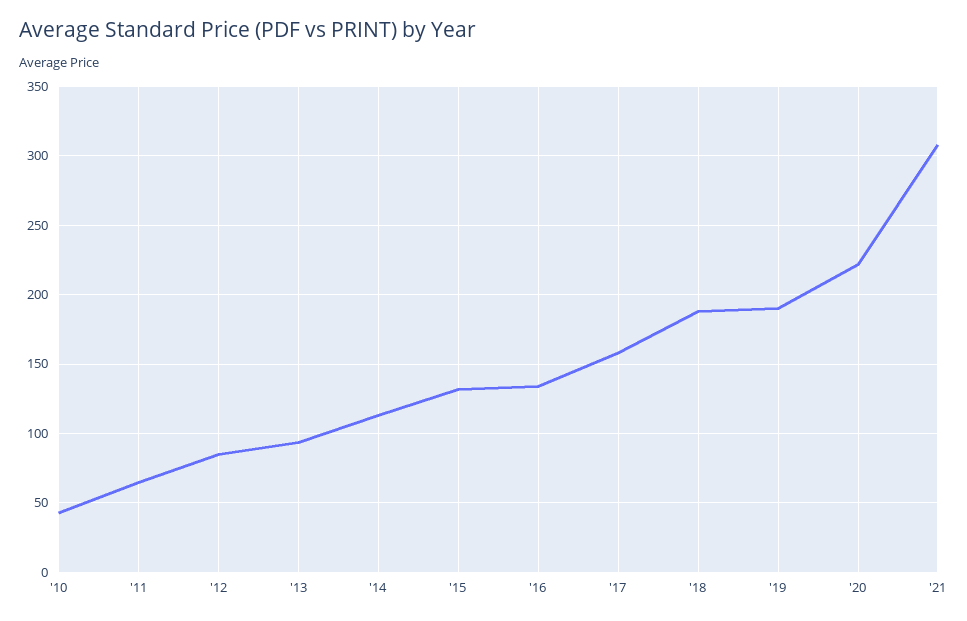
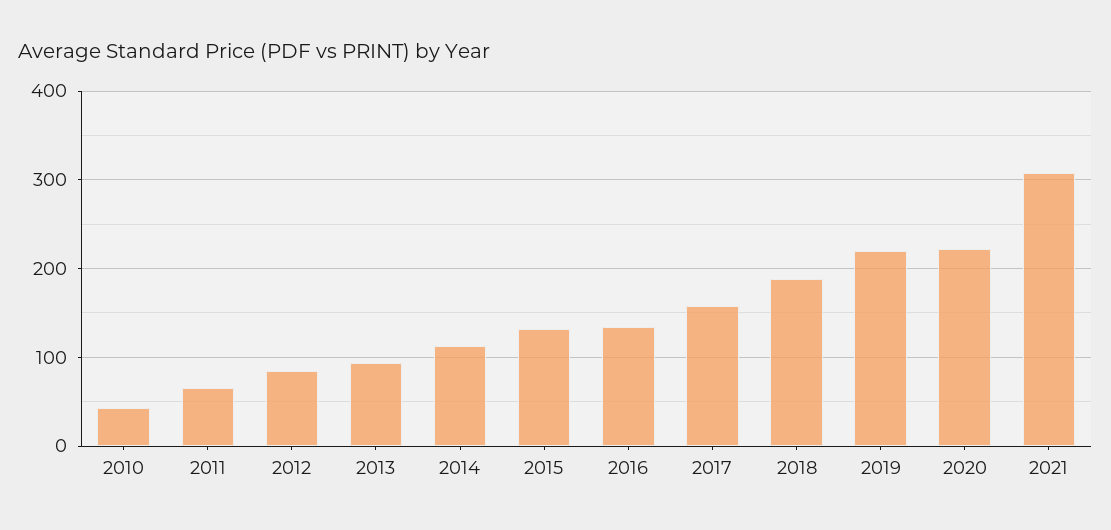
'19: 190 -> 220

